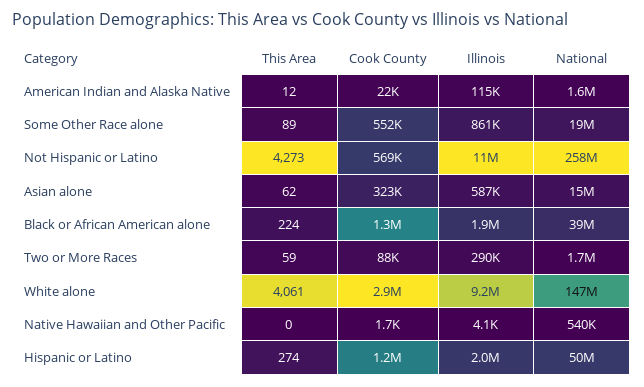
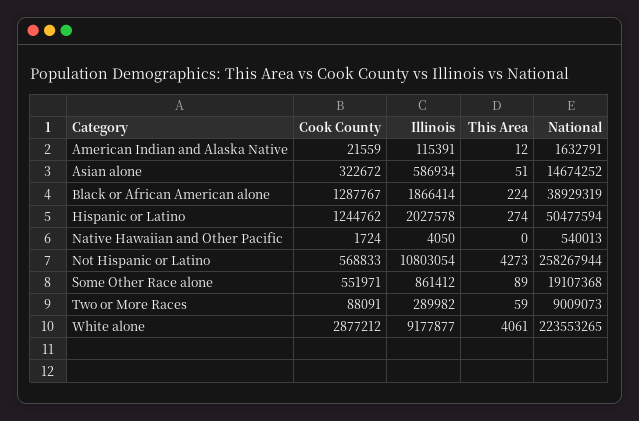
This Area, Asian alone: 62 -> 51
National, Two or More Races: 1700000 -> 9009073
National, White alone: 147000000 -> 223553265

